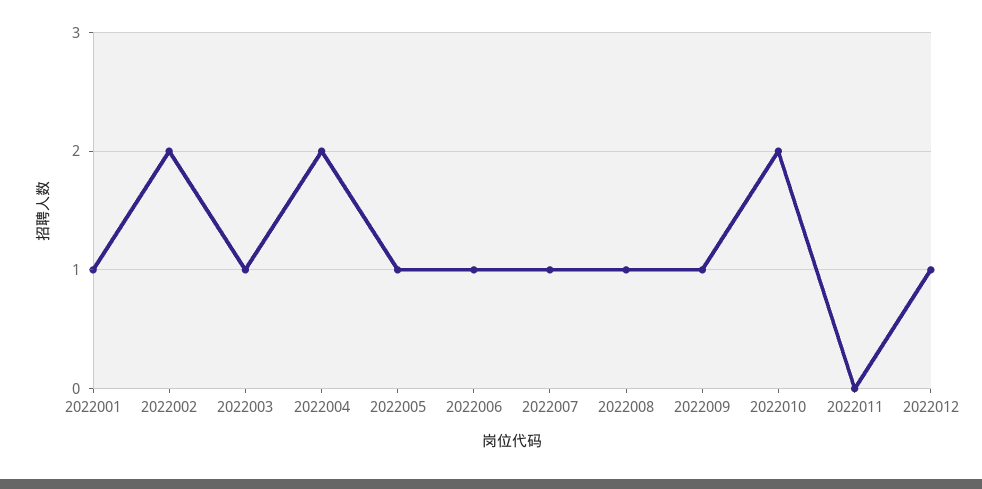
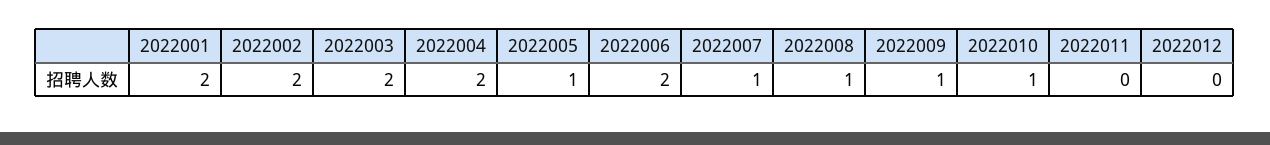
2022001: 1 -> 2
2022003: 1 -> 2
2022006: 1 -> 2
2022010: 2 -> 1
2022012: 1 -> 0

